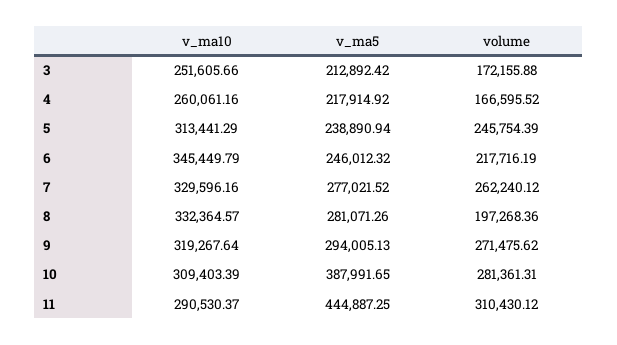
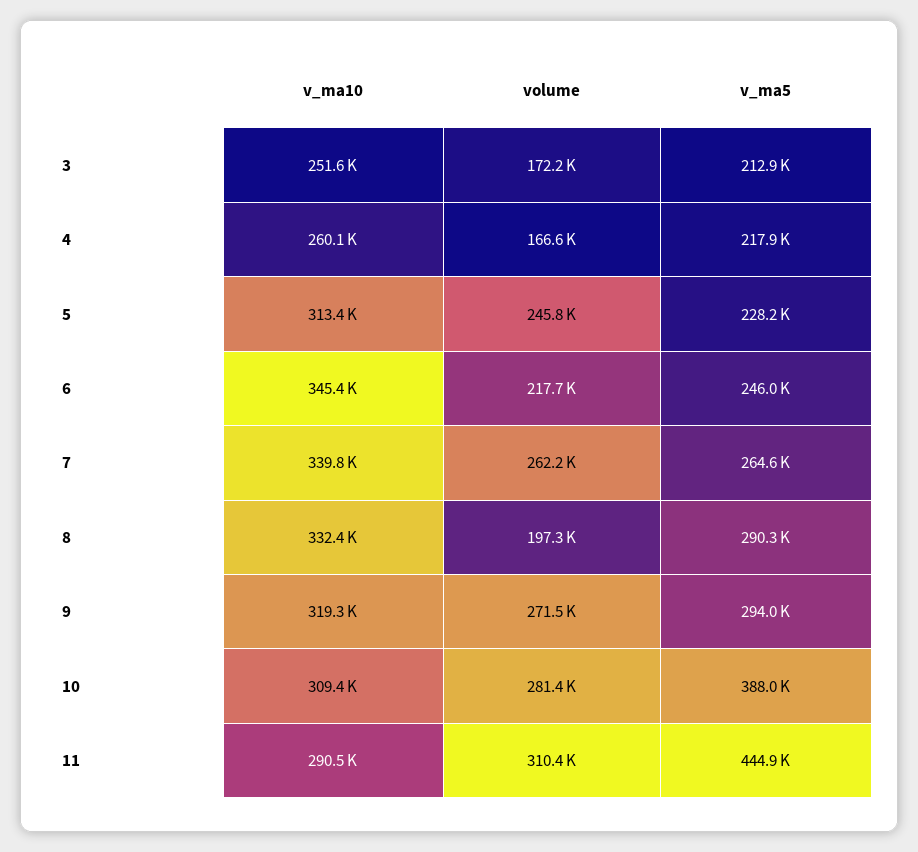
v_ma5, 5: 238890.94 -> 228200
v_ma10, 7: 329596.16 -> 339800
v_ma5, 7: 277021.52 -> 264600
v_ma5, 8: 281071.26 -> 290300

